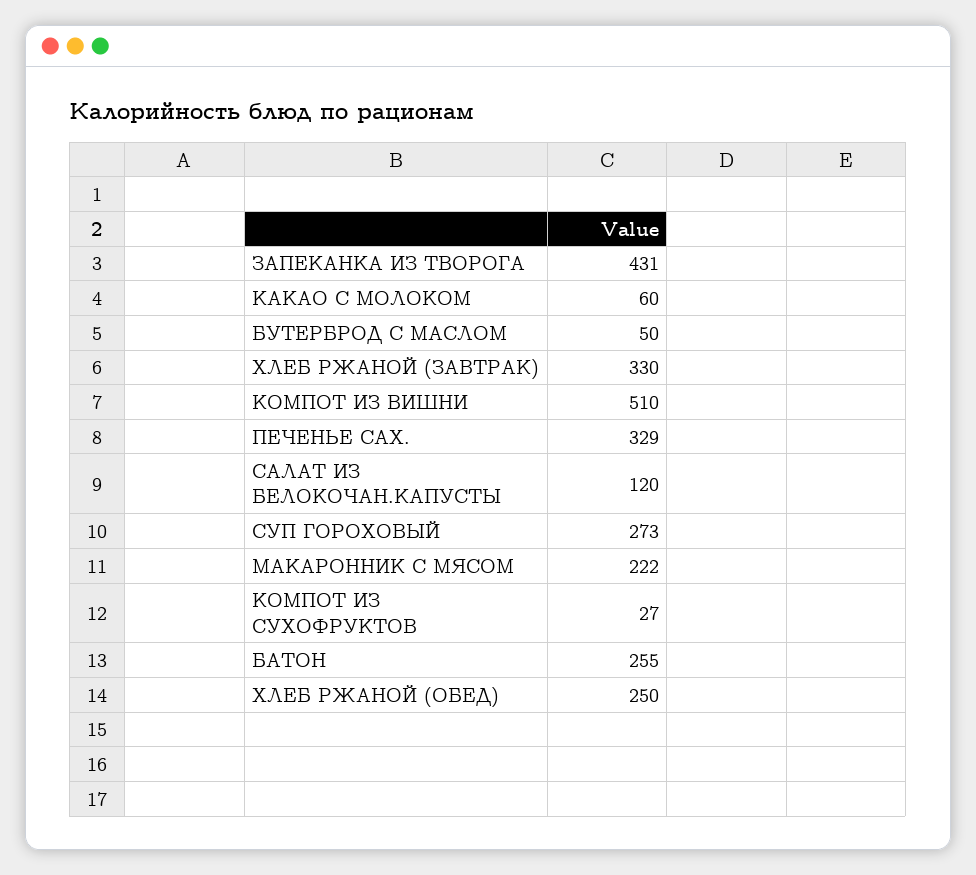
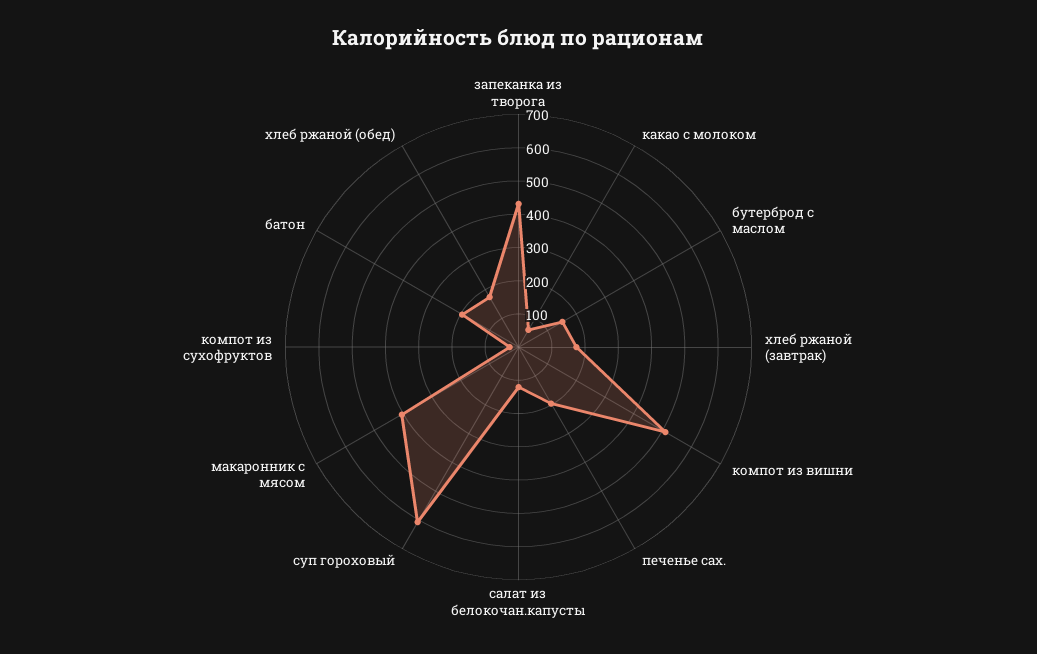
БУТЕРБРОД С МАСЛОМ: 50 -> 150
ХЛЕБ РЖАНОЙ (ЗАВТРАК): 330 -> 175
ПЕЧЕНЬЕ САХ.: 329 -> 200
СУП ГОРОХОВЫЙ: 273 -> 600
МАКАРОННИК С МЯСОМ: 222 -> 400
БАТОН: 255 -> 200
ХЛЕБ РЖАНОЙ (ОБЕД): 250 -> 175

